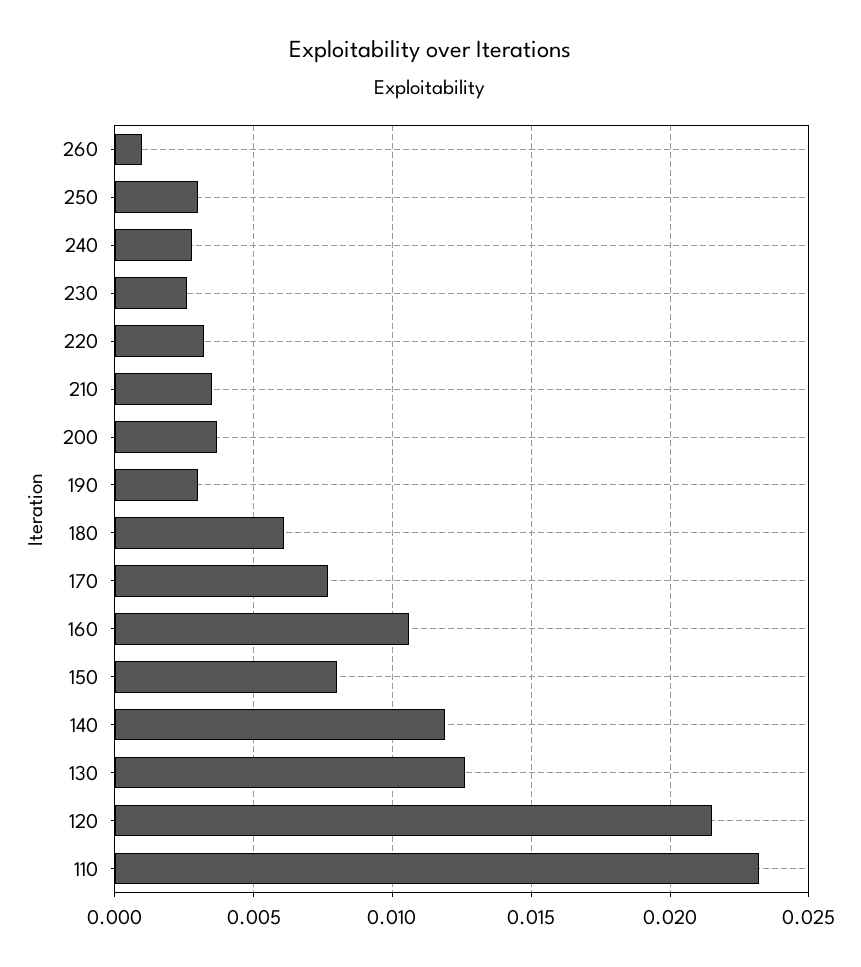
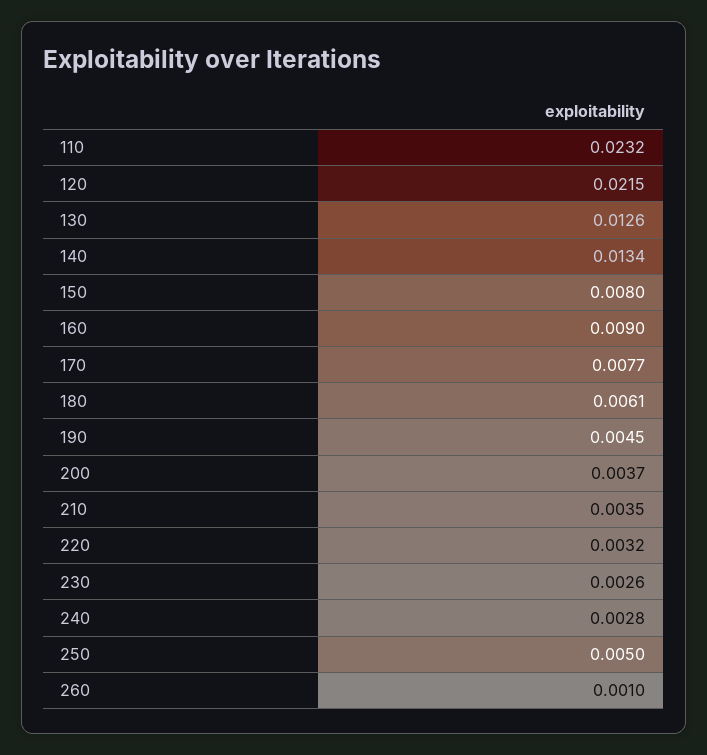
250: 0.003 -> 0.005
190: 0.003 -> 0.0045
160: 0.0105 -> 0.009
140: 0.012 -> 0.0134

